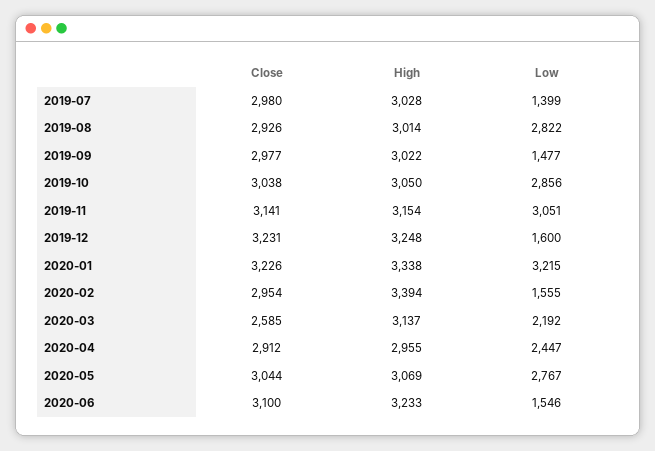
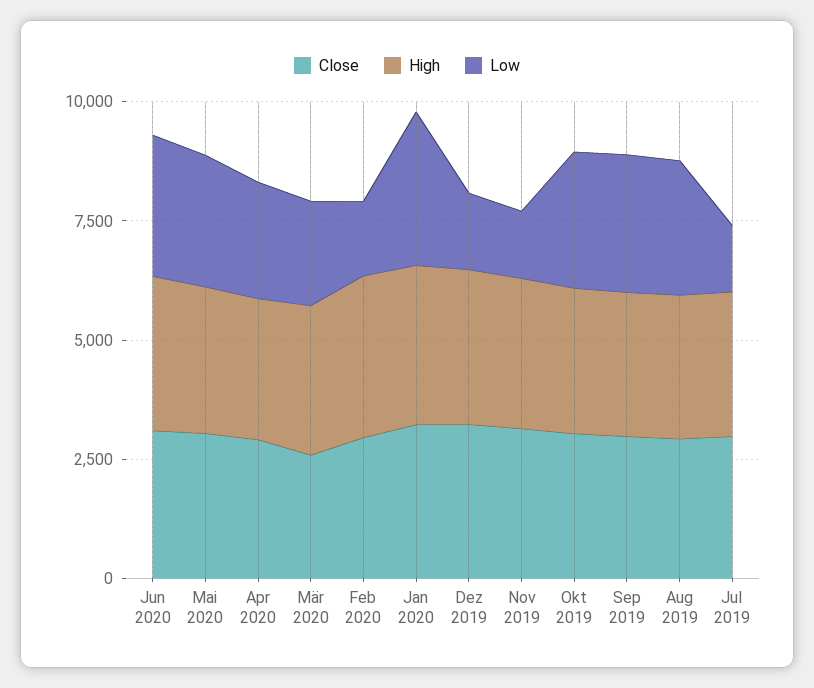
Low, 2019-09: 1477 -> 3000
Low, 2019-11: 3051 -> 1500
Low, 2020-06: 1546 -> 3000

